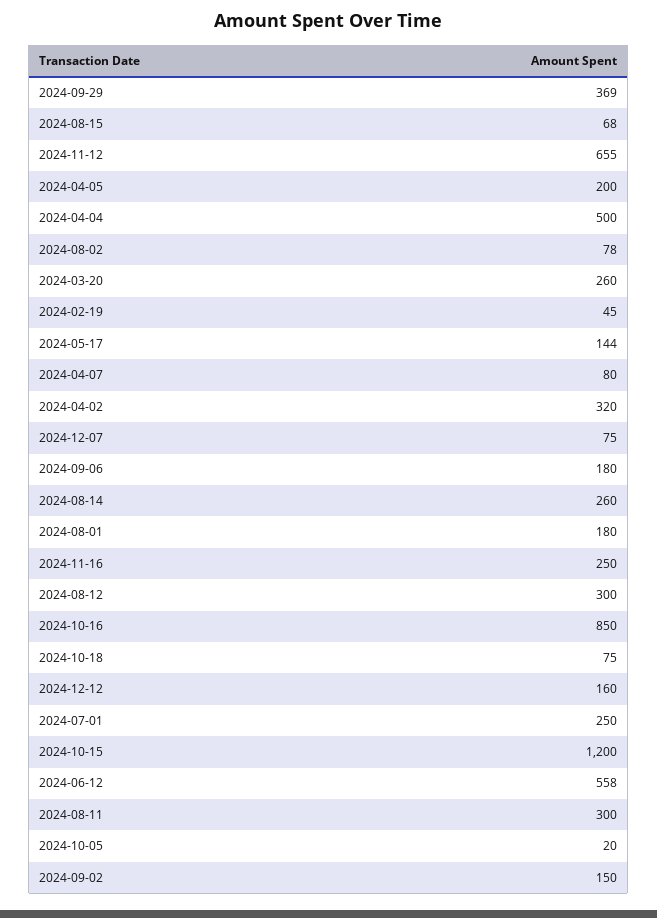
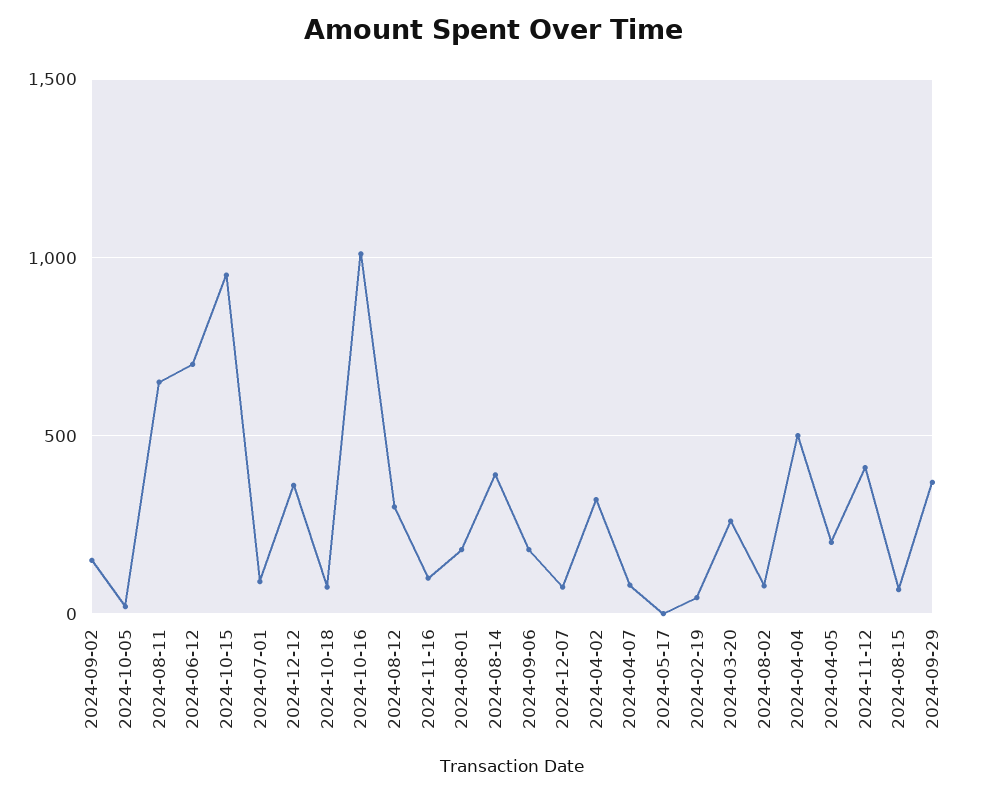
2024-11-12: 655 -> 400
2024-05-17: 144 -> 0
2024-08-14: 260 -> 400
2024-11-16: 250 -> 100
2024-10-16: 850 -> 1000
2024-12-12: 160 -> 350
2024-07-01: 250 -> 100
2024-10-15: 1200 -> 950
2024-06-12: 558 -> 700
2024-08-11: 300 -> 650

